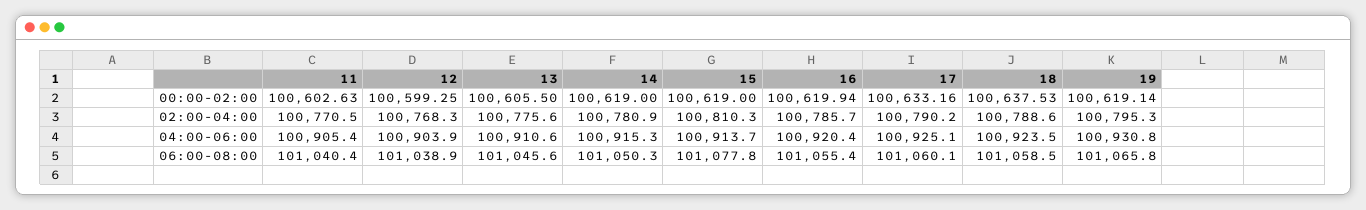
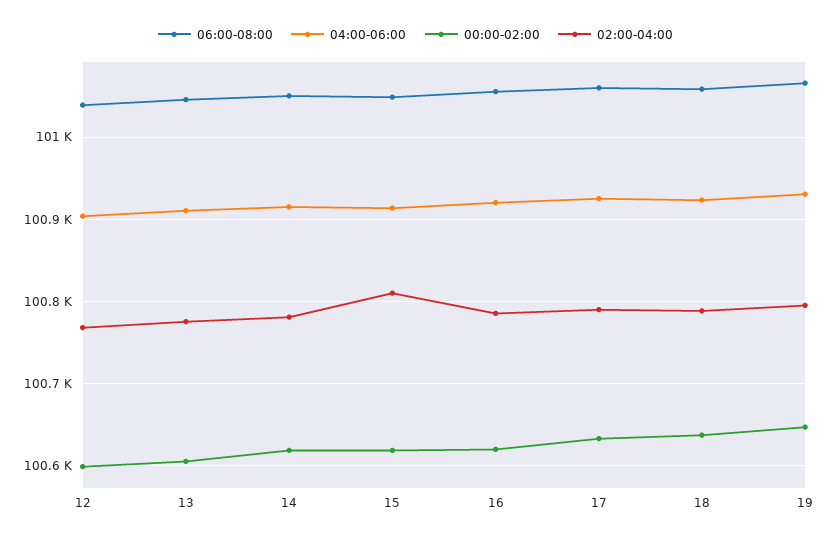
00:00-02:00, 11: 100602.63 -> none
00:00-02:00, 19: 100619.14 -> 100650
02:00-04:00, 11: 100770.5 -> none
04:00-06:00, 11: 100905.4 -> none
06:00-08:00, 11: 101040.4 -> none
06:00-08:00, 15: 101077.8 -> 101050

